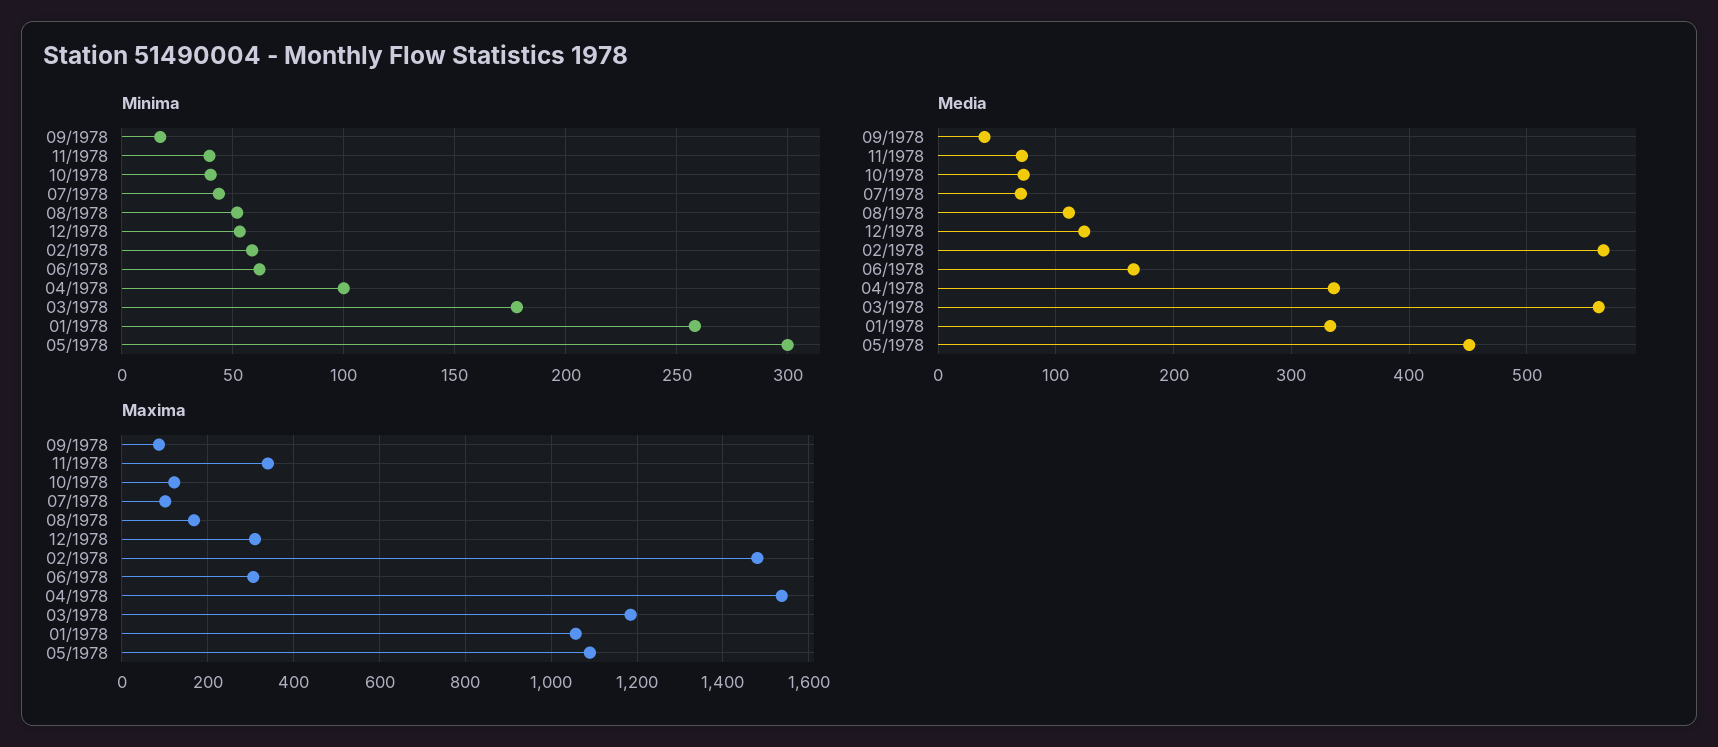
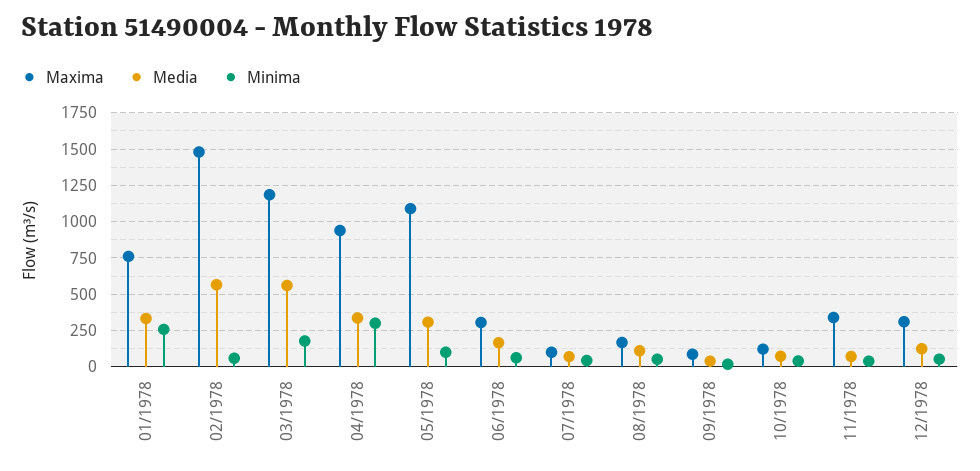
Minima, 04/1978: 100 -> 300
Minima, 05/1978: 300 -> 100
Media, 05/1978: 450 -> 300
Maxima, 04/1978: 1540 -> 950
Maxima, 01/1978: 1060 -> 750

